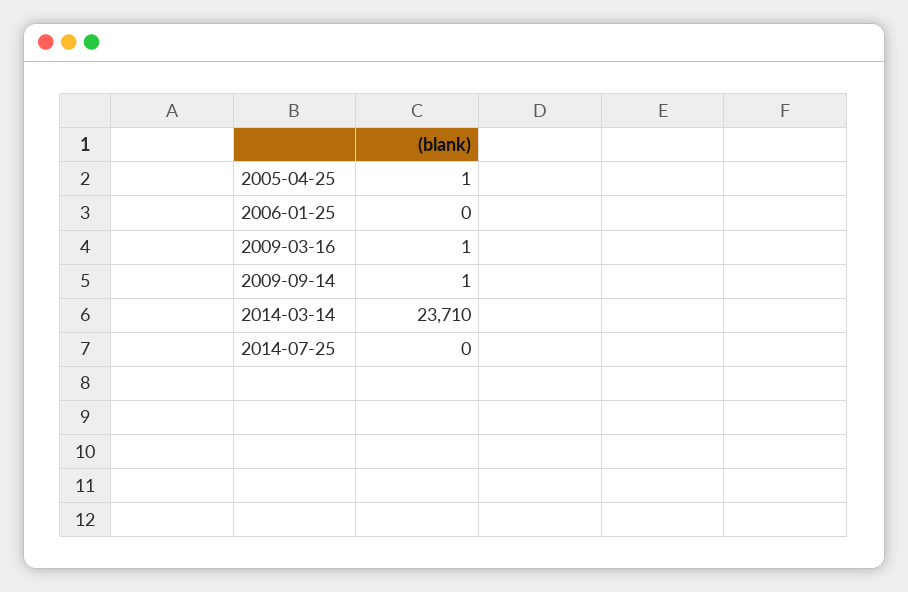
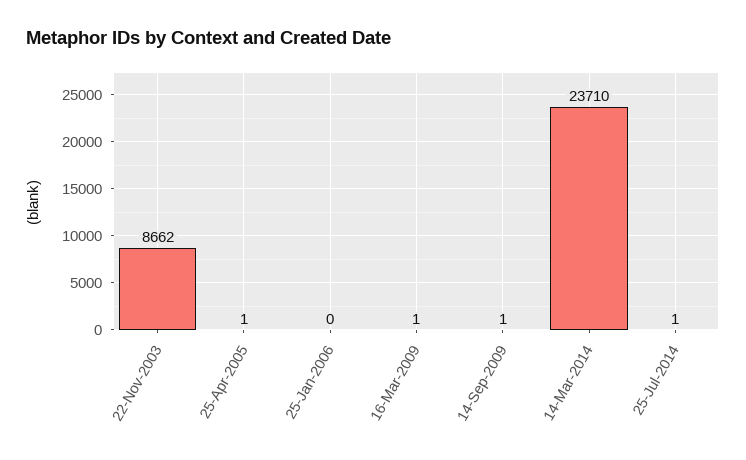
2014-07-25: 0 -> 1
22-Nov-2003: none -> 8662

